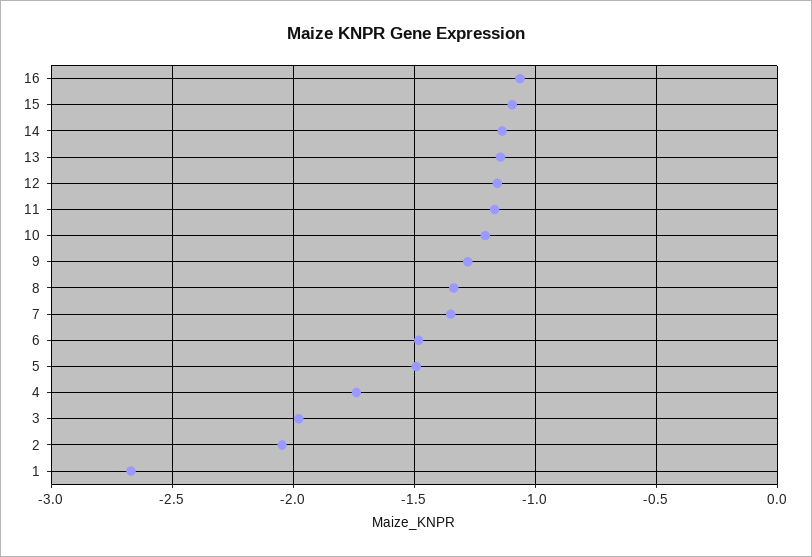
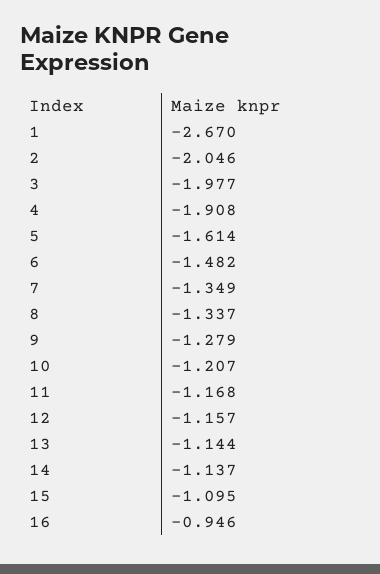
16: -1.05 -> -0.946
5: -1.5 -> -1.614
4: -1.75 -> -1.908

